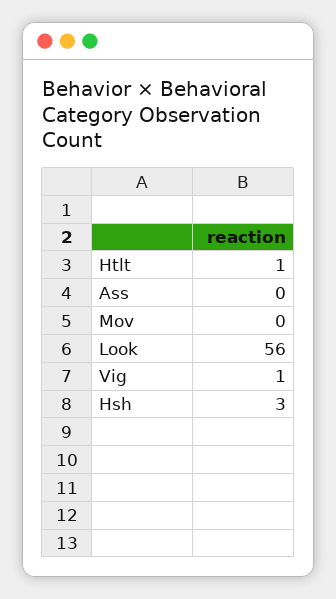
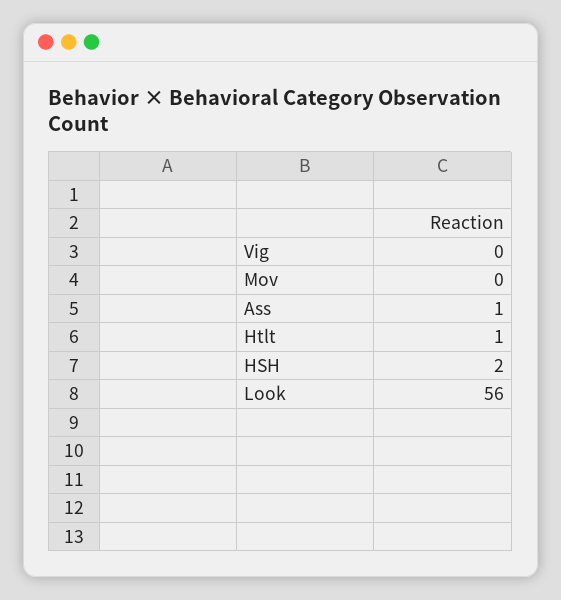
Ass: 0 -> 1
Vig: 1 -> 0
Hsh: 3 -> 2

